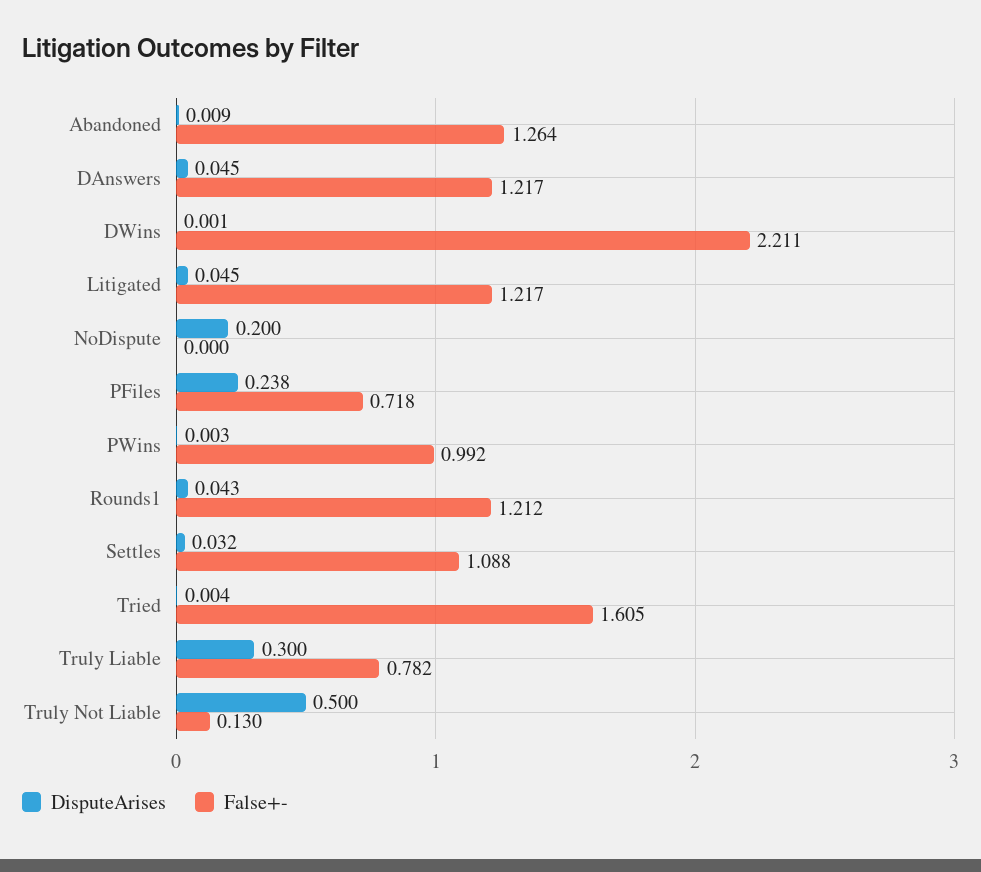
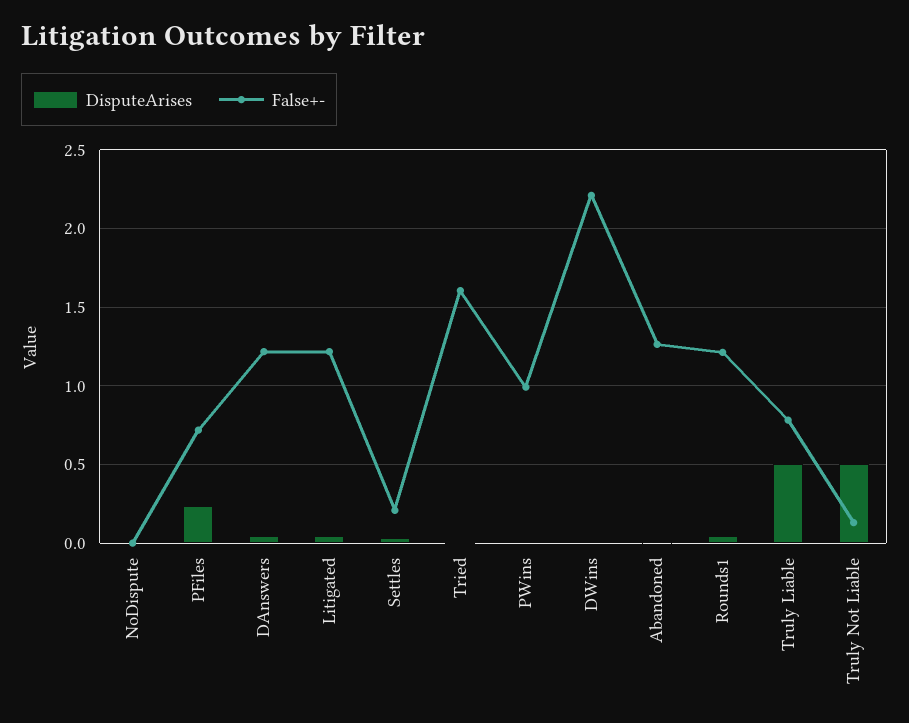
DisputeArises, NoDispute: 0.2 -> 0
False+-, Settles: 1.088 -> 0.2
DisputeArises, Truly Liable: 0.3 -> 0.5

